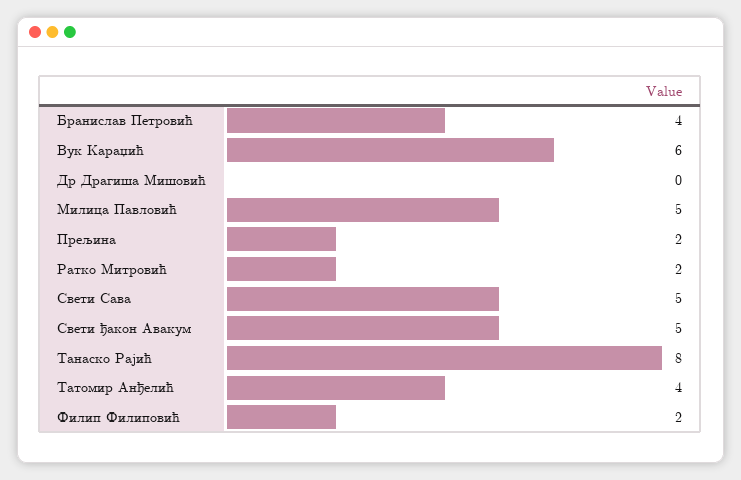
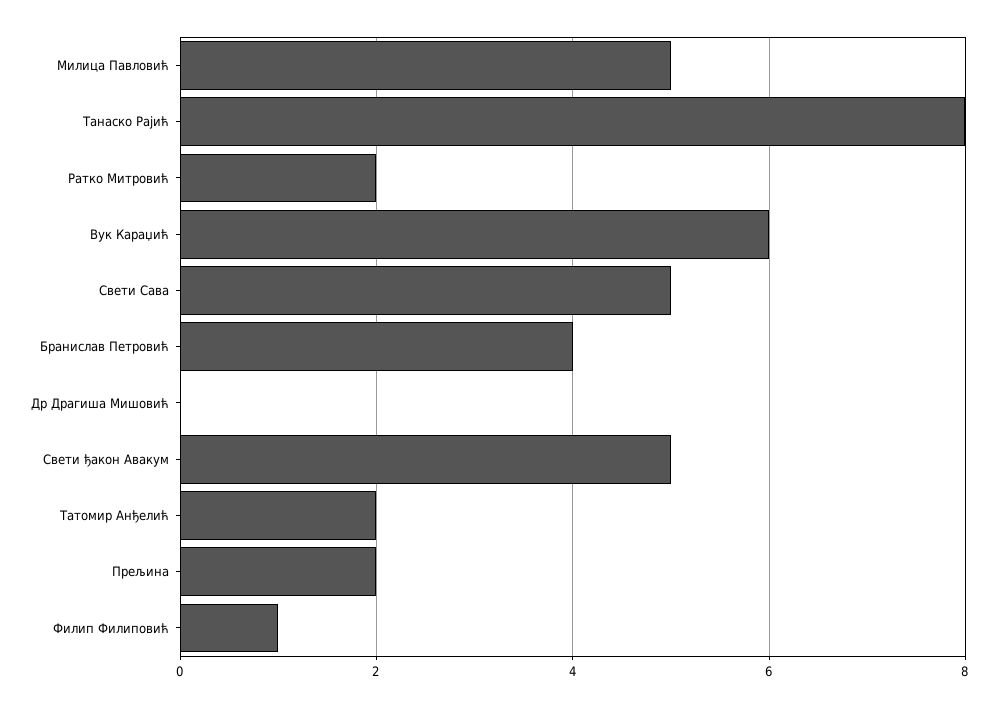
Татомир Анђелић: 4 -> 2
Филип Филиповић: 2 -> 1

